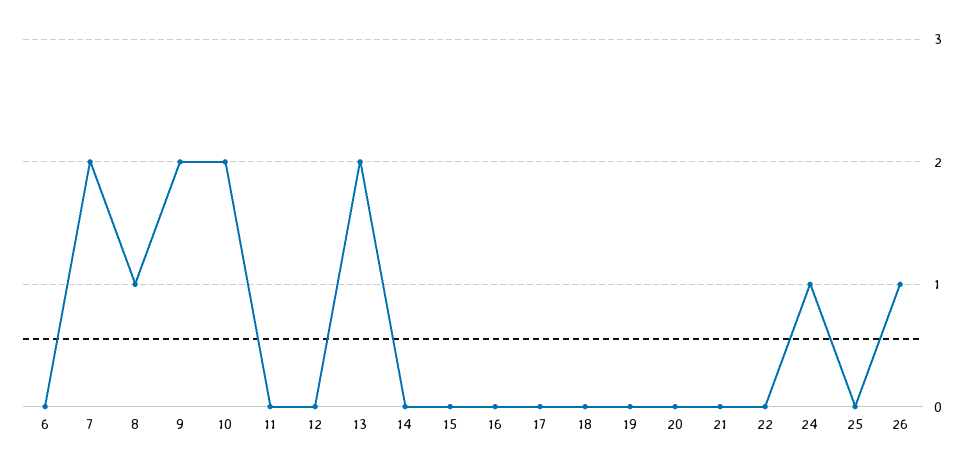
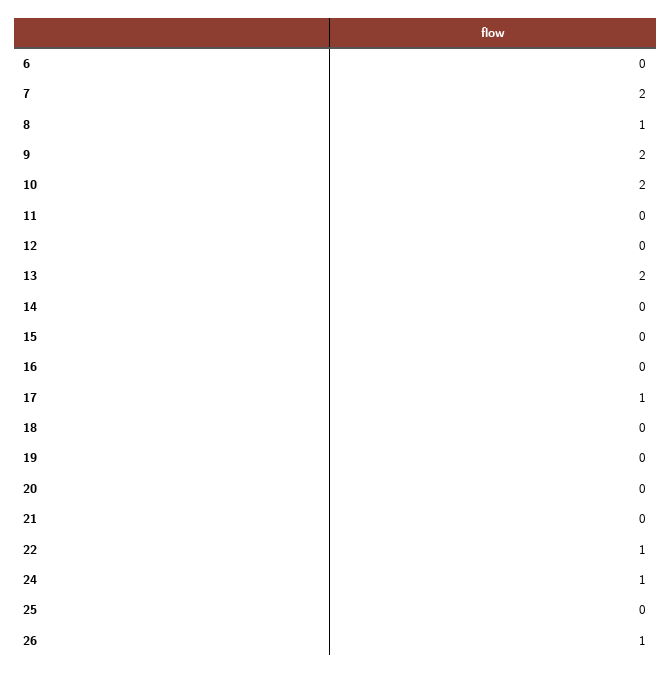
17: 0 -> 1
22: 0 -> 1

